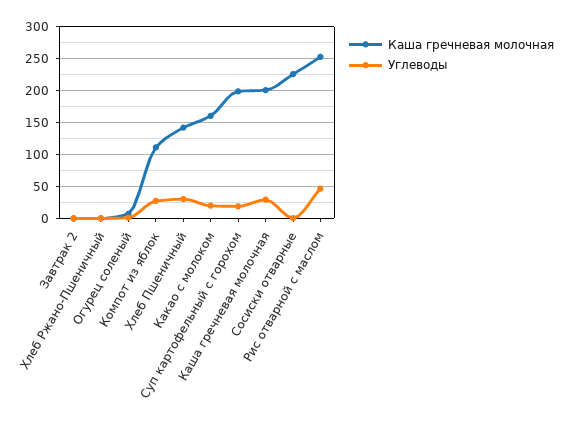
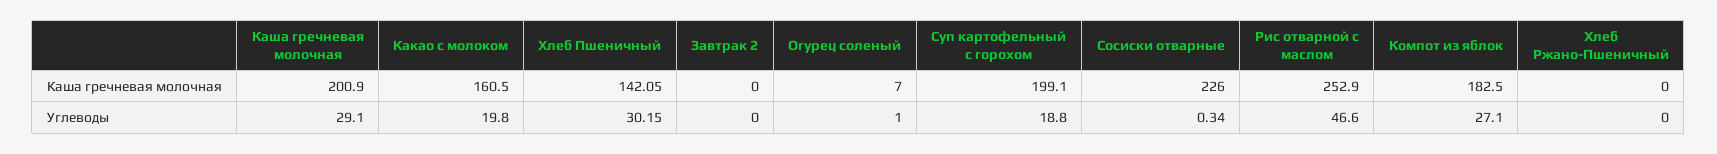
Каша гречневая молочная, Компот из яблок: 110 -> 182.5

